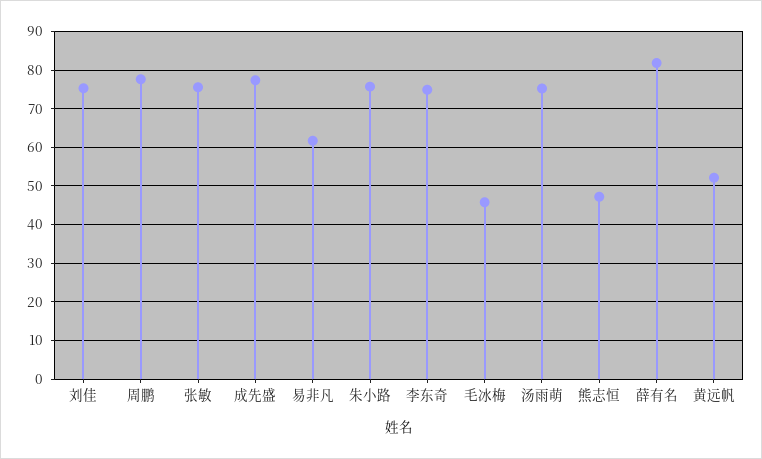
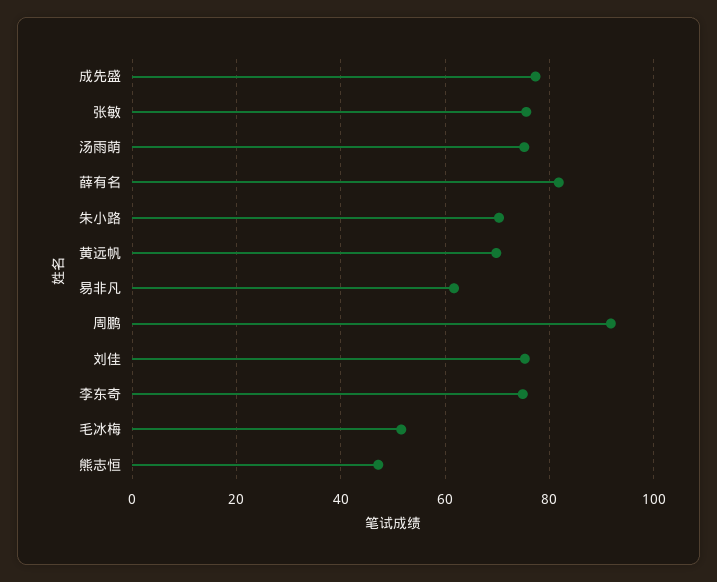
周鹏: 78 -> 92
朱小路: 76 -> 70
毛冰梅: 46 -> 52
黄远帆: 52 -> 70

